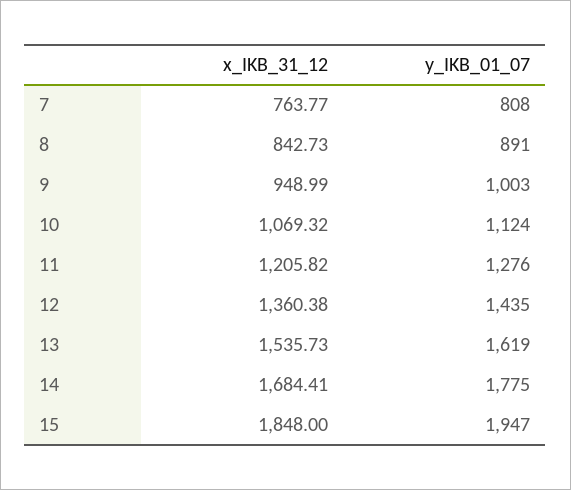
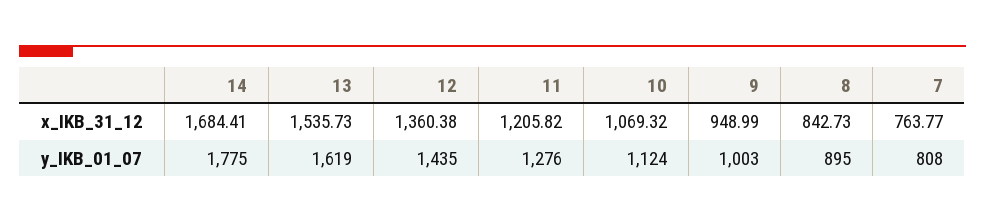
y_IKB_01_07, 8: 891 -> 895
x_IKB_31_12, 15: 1848 -> none
y_IKB_01_07, 15: 1947 -> none

